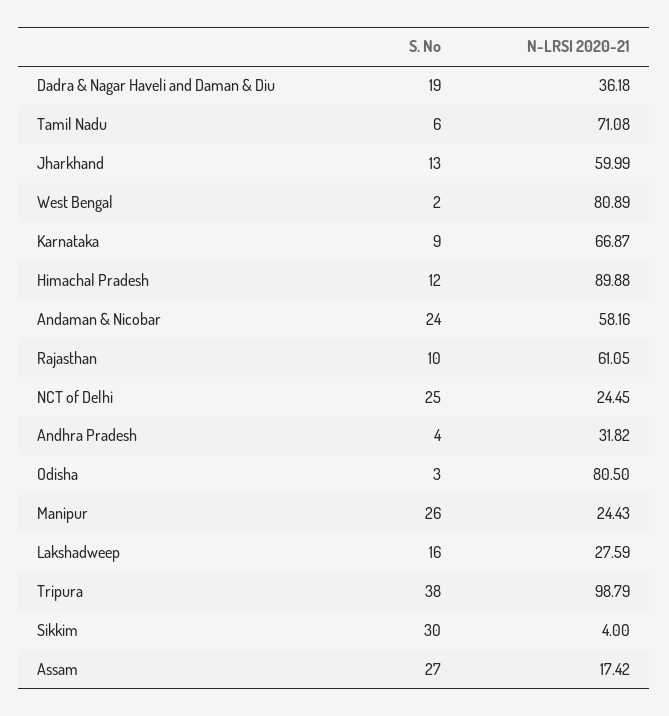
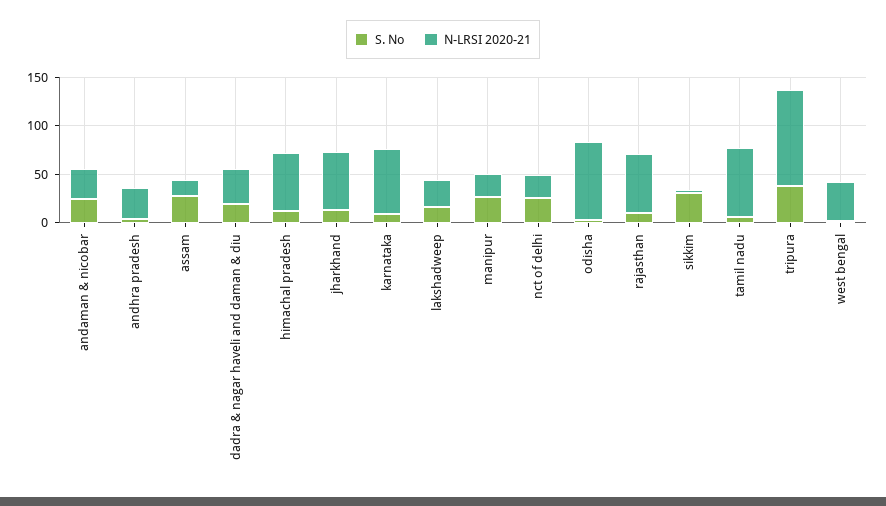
N-LRSI 2020-21, West Bengal: 80.89 -> 40
N-LRSI 2020-21, Himachal Pradesh: 89.88 -> 60
N-LRSI 2020-21, Andaman & Nicobar: 58.16 -> 30

